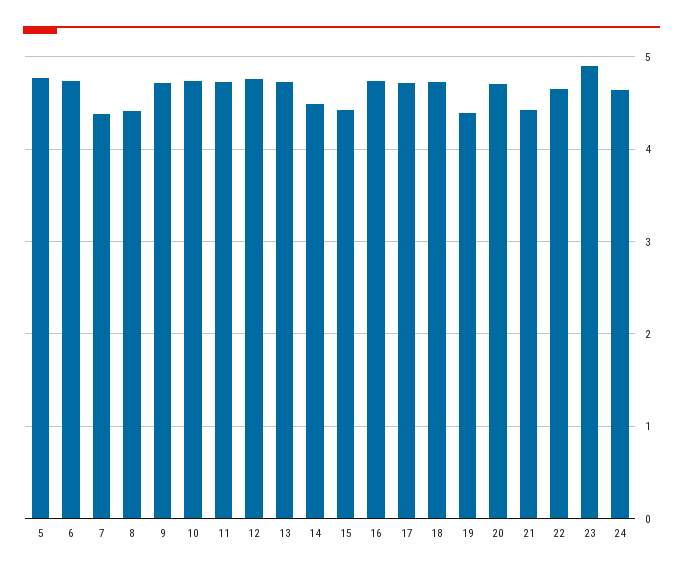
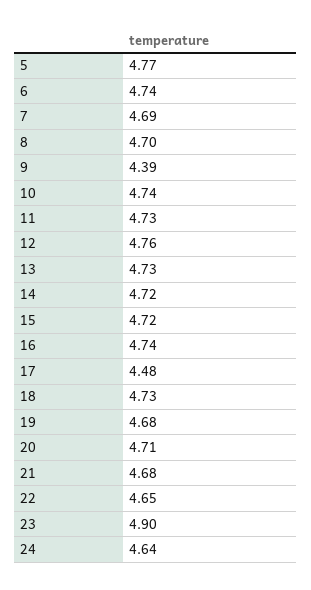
7: 4.4 -> 4.69
8: 4.4 -> 4.7
9: 4.7 -> 4.39
14: 4.5 -> 4.72
15: 4.4 -> 4.72
17: 4.7 -> 4.48
19: 4.4 -> 4.68
21: 4.4 -> 4.68

